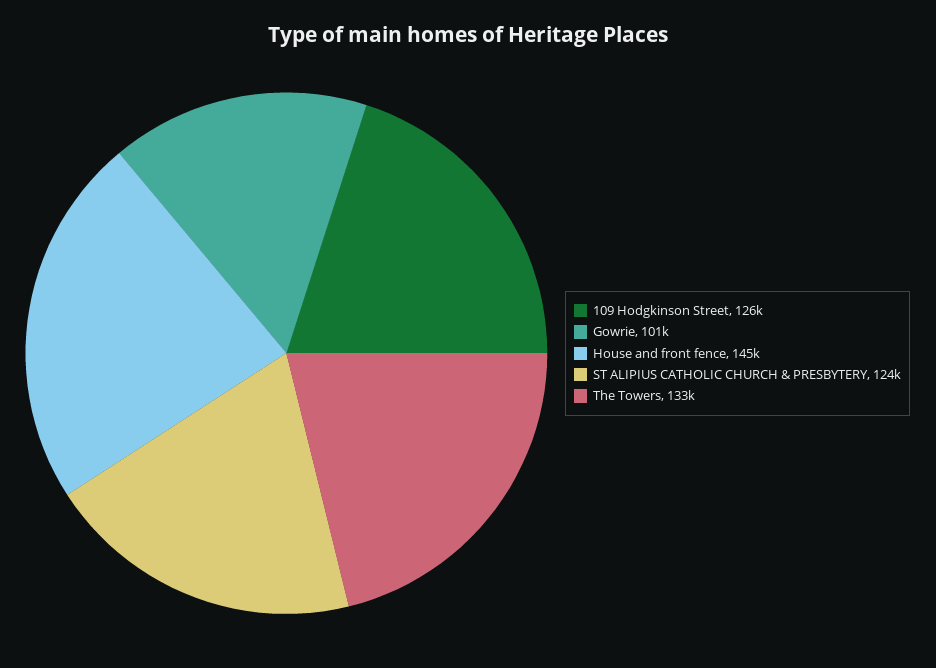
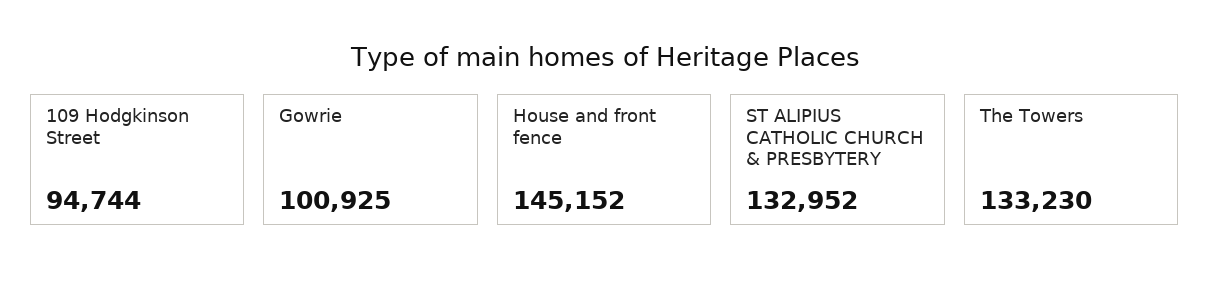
109 Hodgkinson Street: 126000 -> 94744
ST ALIPIUS CATHOLIC CHURCH & PRESBYTERY: 124000 -> 132952

